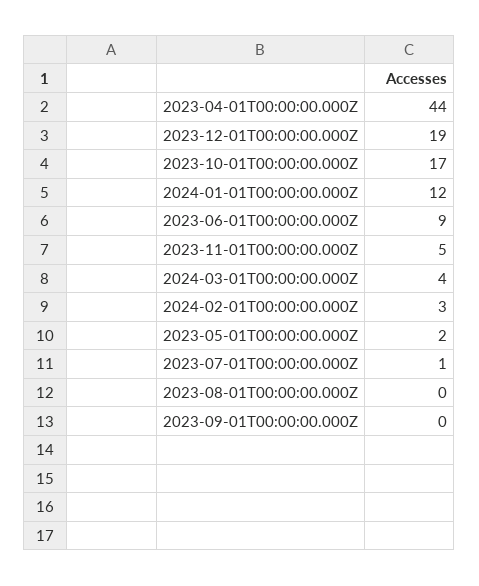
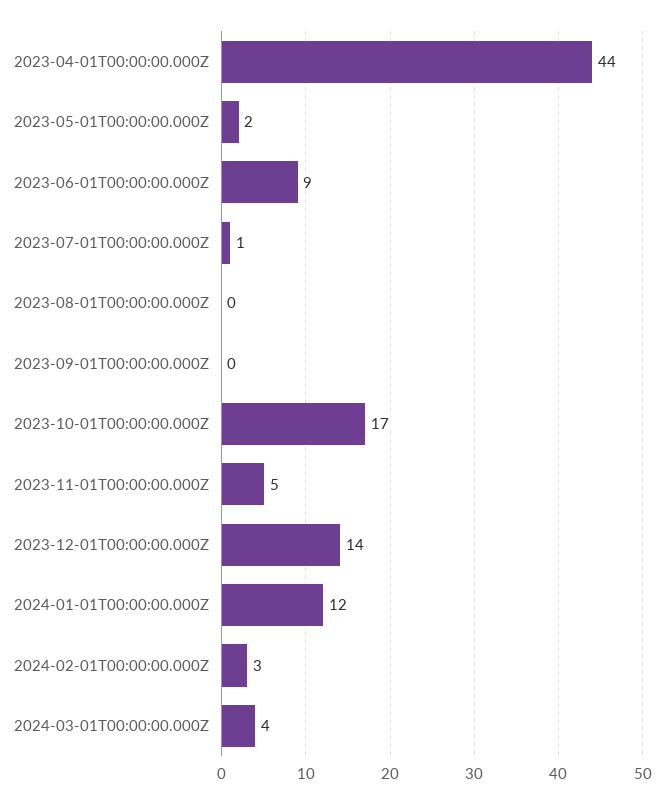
2023-12-01T00:00:00.000Z: 19 -> 14

